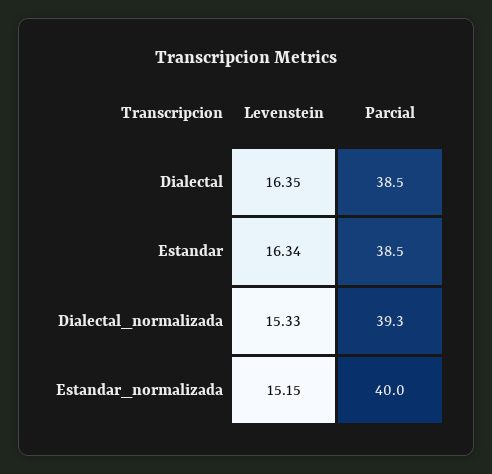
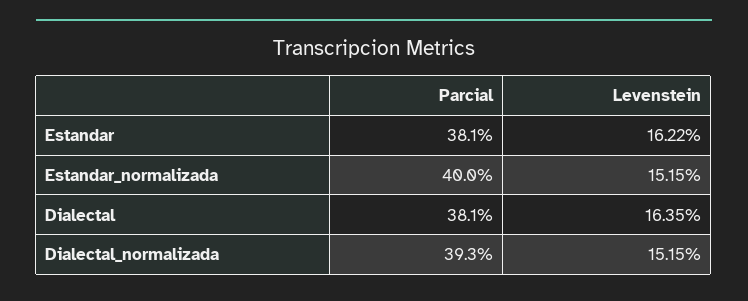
Parcial, Dialectal: 38.5 -> 38.1
Levenstein, Estandar: 16.34 -> 16.22
Parcial, Estandar: 38.5 -> 38.1
Levenstein, Dialectal_normalizada: 15.33 -> 15.15

